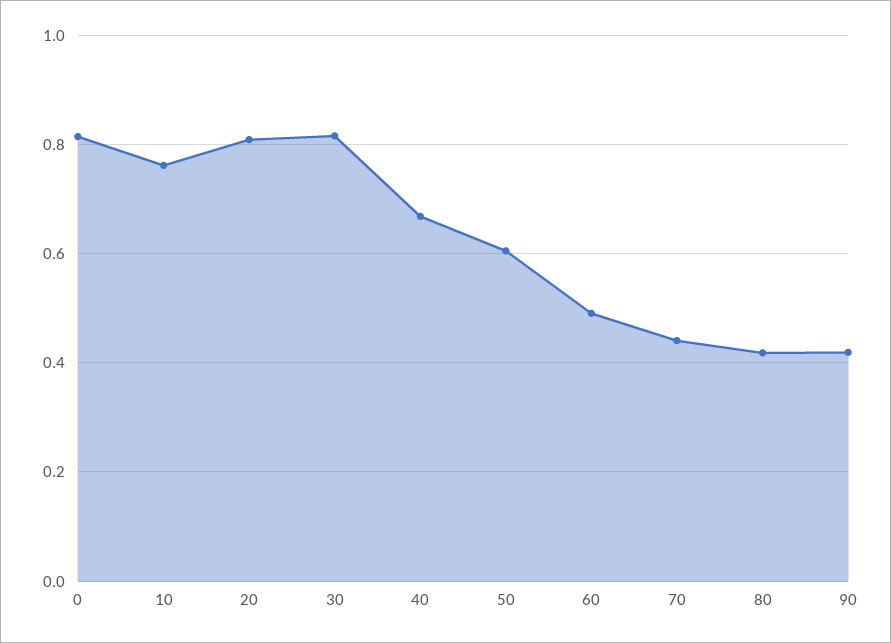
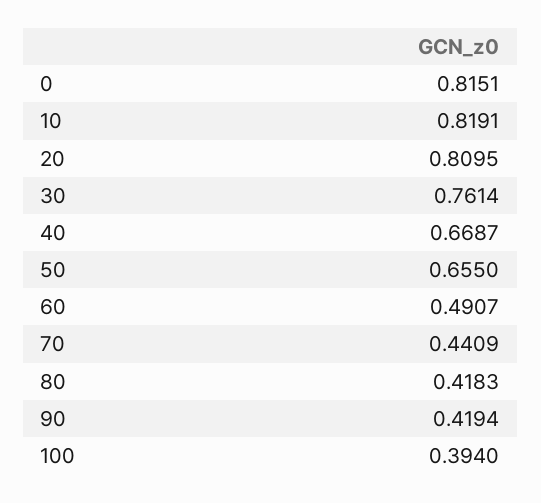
10: 0.76 -> 0.8191
30: 0.82 -> 0.7614
50: 0.6 -> 0.655
100: none -> 0.394

